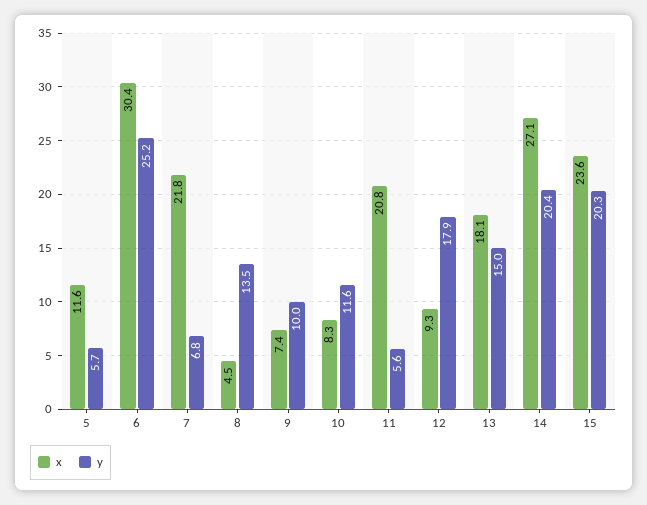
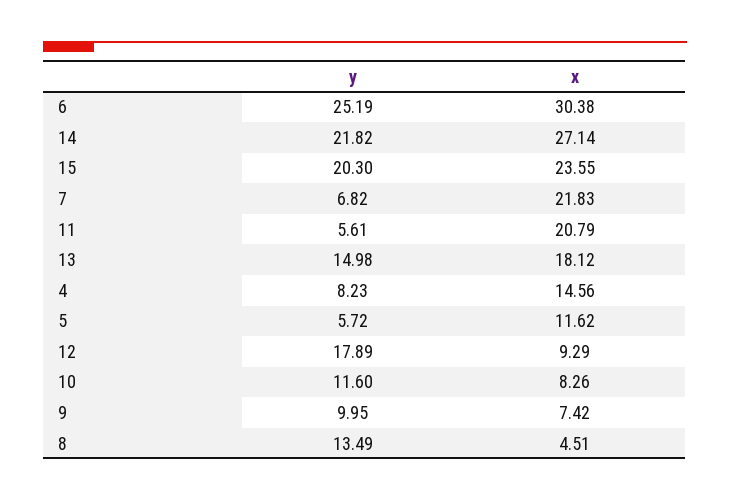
y, 14: 20.4 -> 21.82
y, 4: none -> 8.23
x, 4: none -> 14.56

